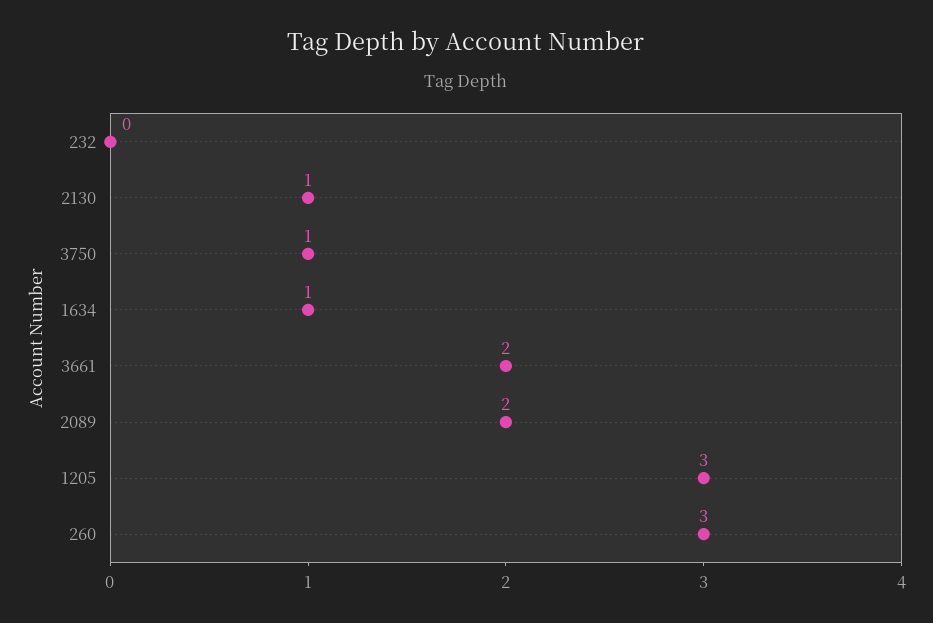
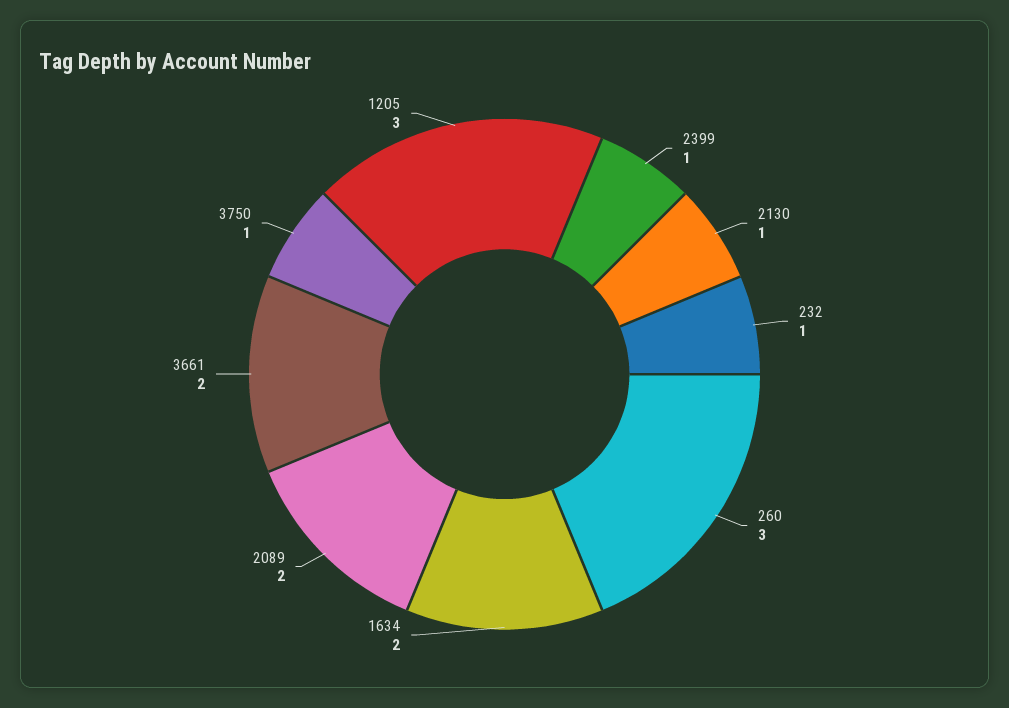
232: 0 -> 1
1634: 1 -> 2
2399: none -> 1

